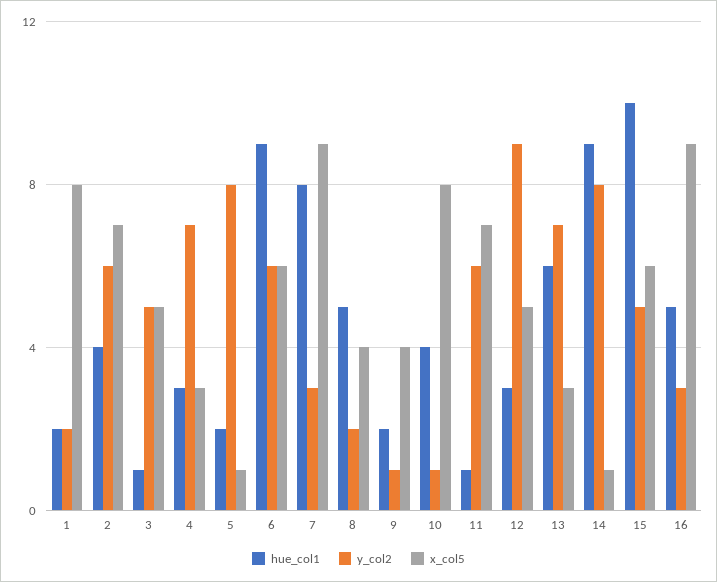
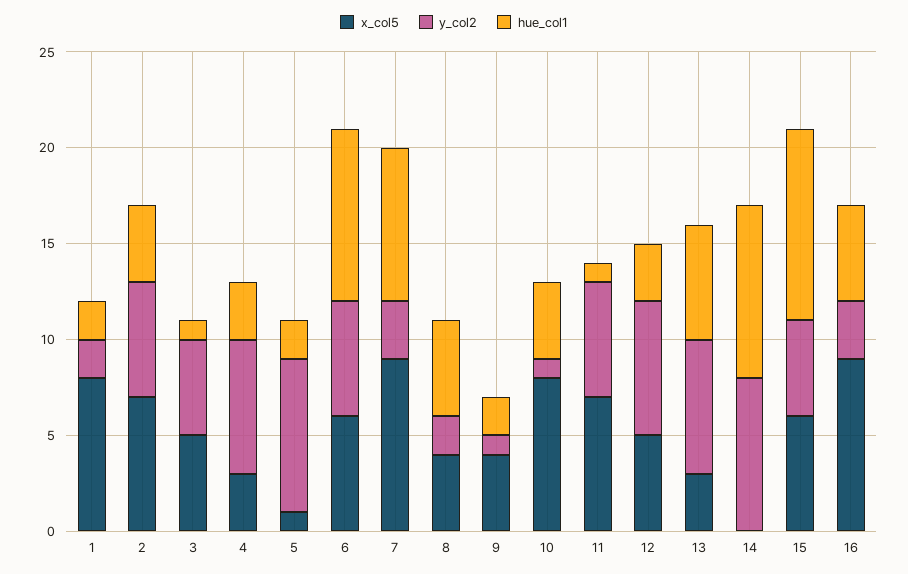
y_col2, 12: 9 -> 7
x_col5, 14: 1 -> 0

